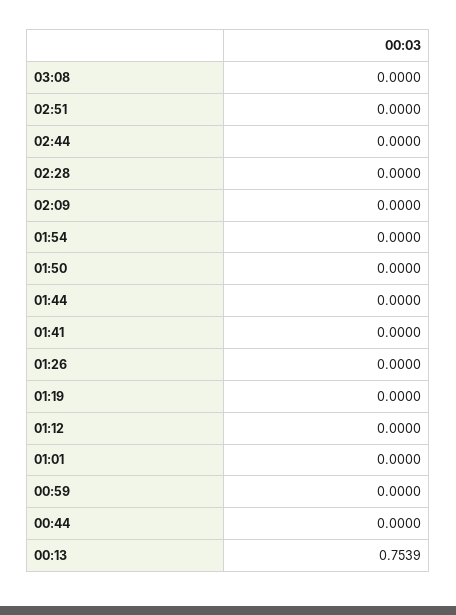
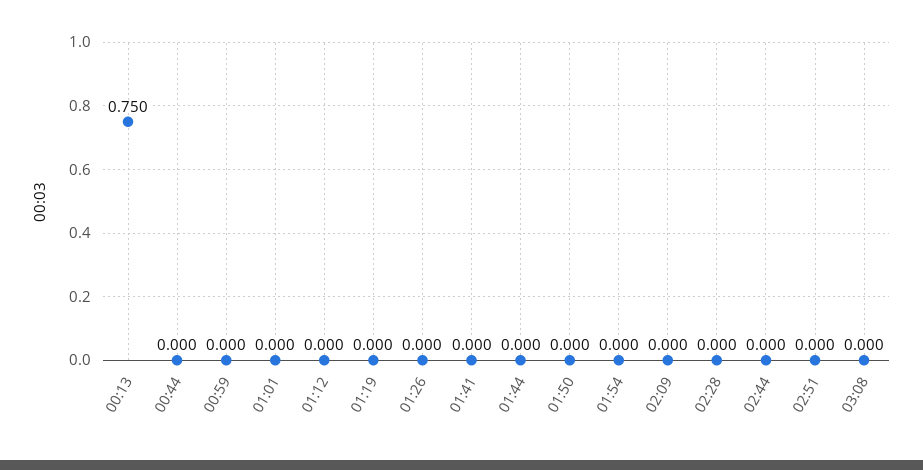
00:13: 0.7539 -> 0.75

